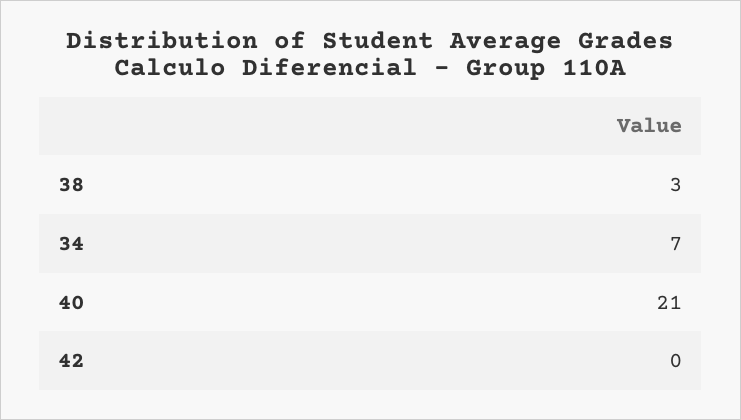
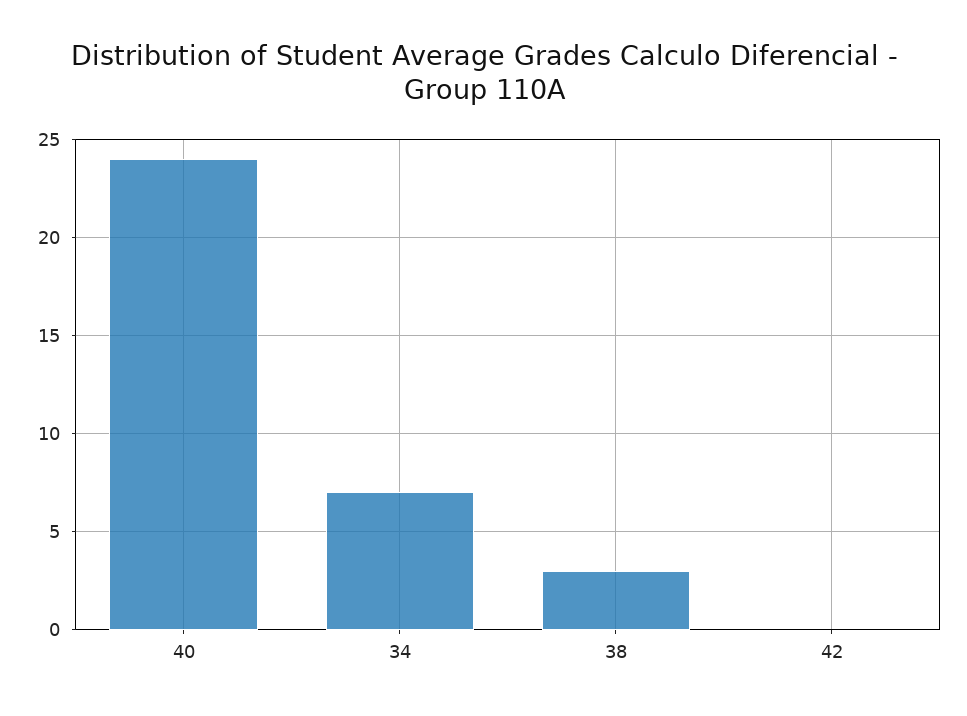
40: 21 -> 24

